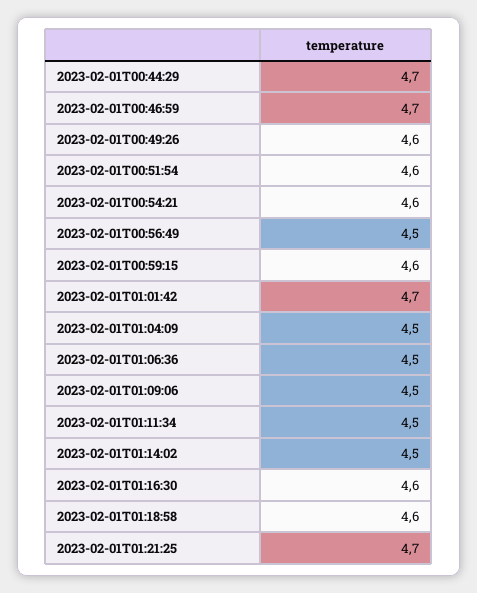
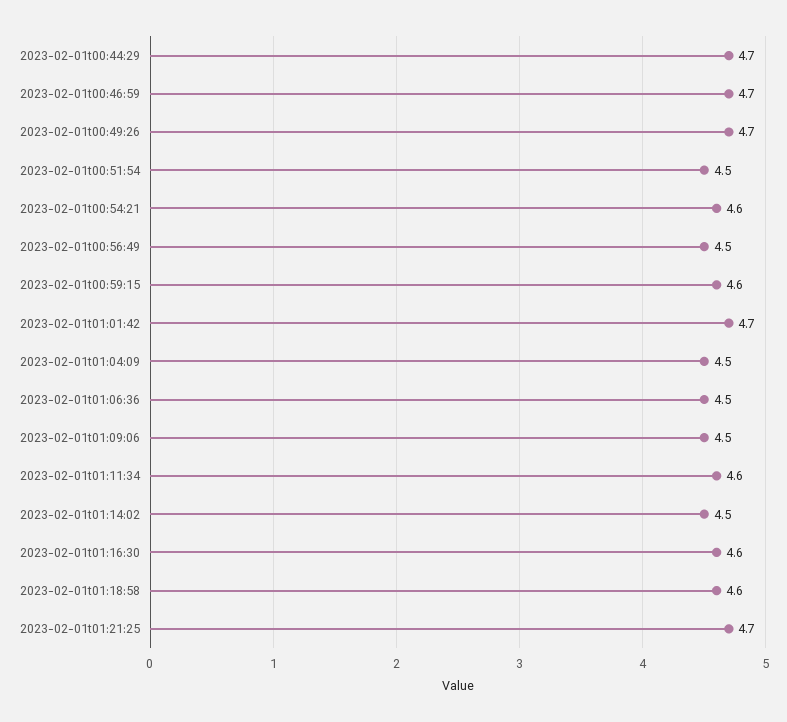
2023-02-01T00:49:26: 4.6 -> 4.7
2023-02-01T00:51:54: 4.6 -> 4.5
2023-02-01T01:11:34: 4.5 -> 4.6

